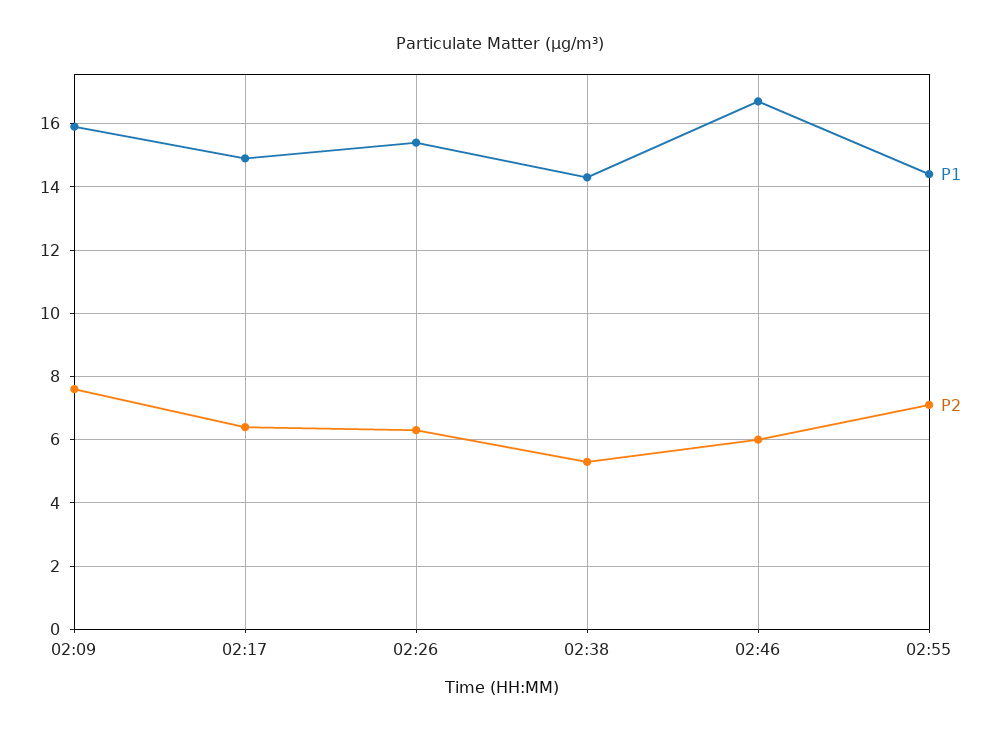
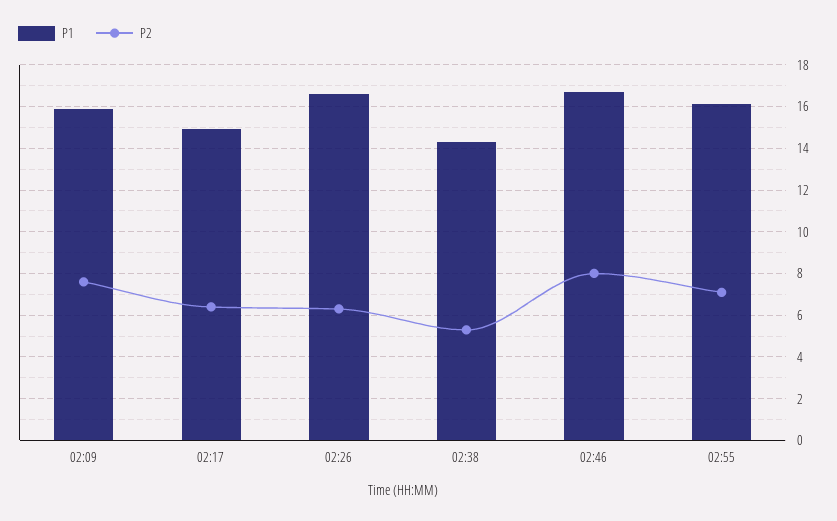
P1, 02:26: 15.5 -> 16.5
P2, 02:46: 6 -> 8
P1, 02:55: 14.5 -> 16

